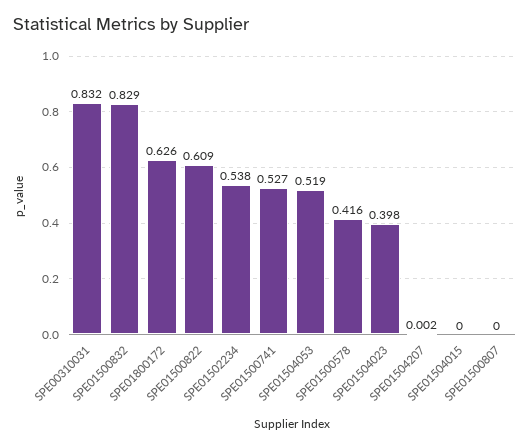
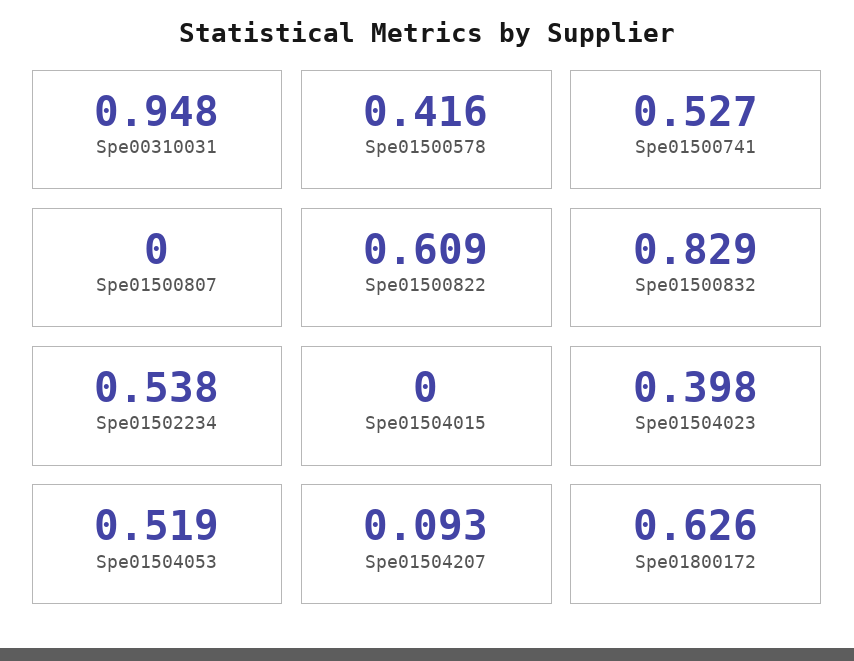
SPE00310031: 0.832 -> 0.948
SPE01504207: 0.002 -> 0.093

